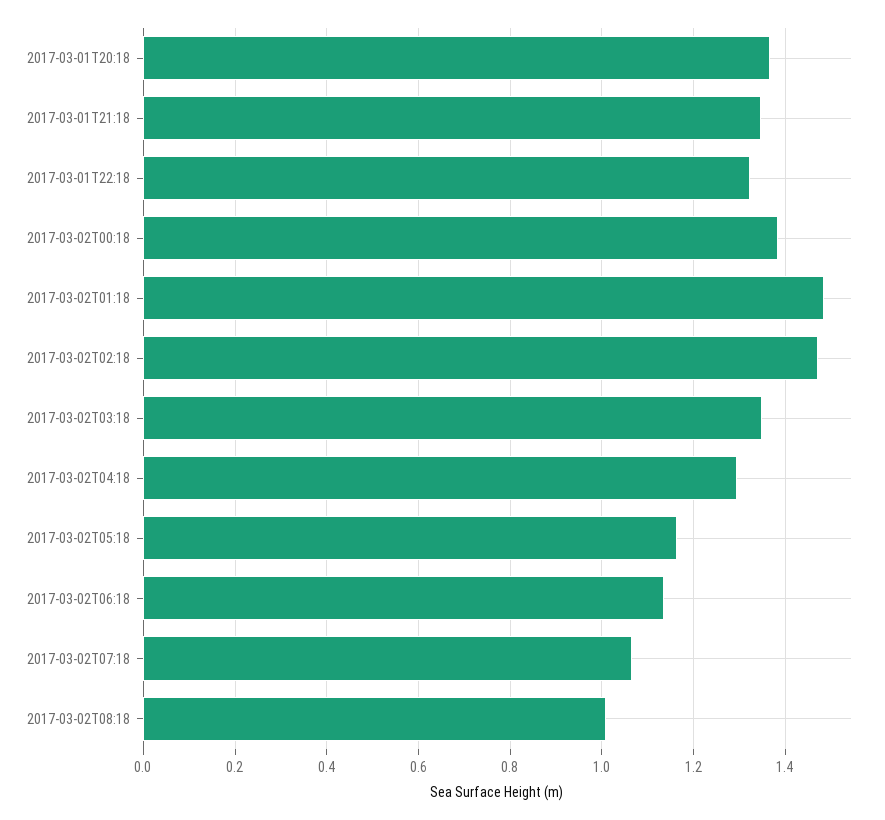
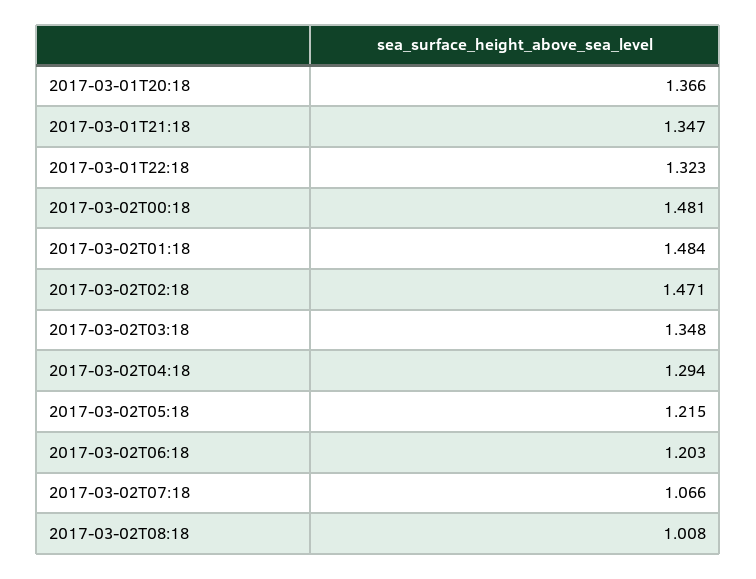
2017-03-02T00:18: 1.38 -> 1.481
2017-03-02T05:18: 1.16 -> 1.215
2017-03-02T06:18: 1.14 -> 1.203

